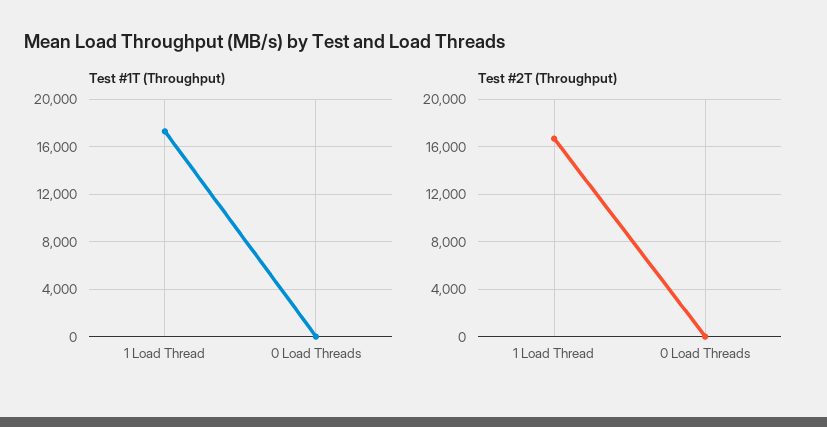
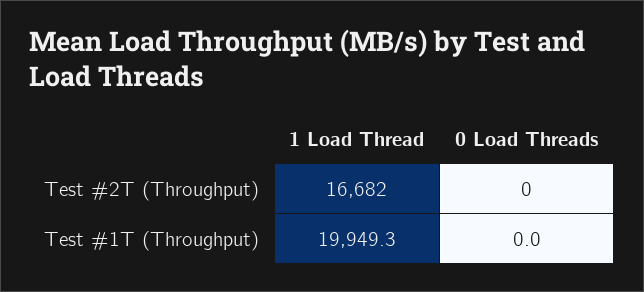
Test #1T (Throughput), 1 Load Thread: 17000 -> 19949.3

